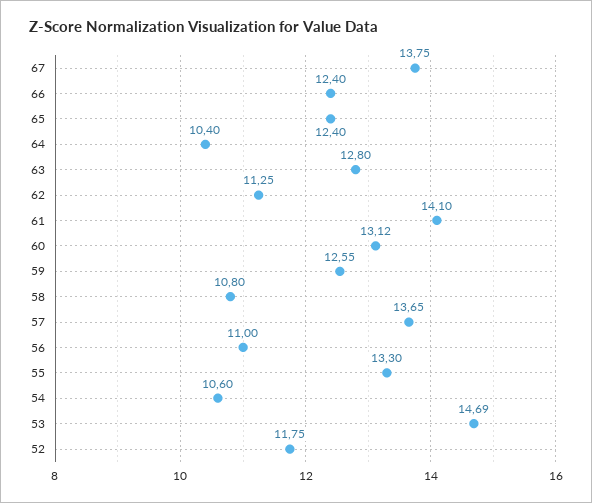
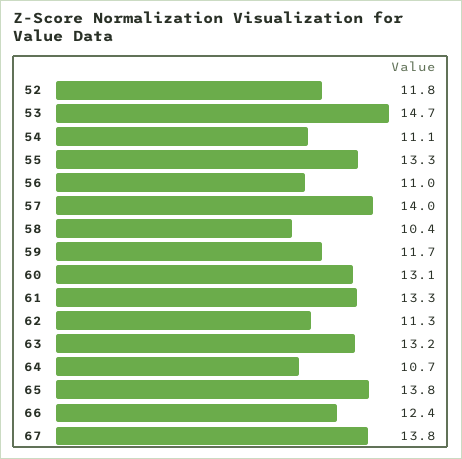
65: 12.4 -> 13.8
64: 10.4 -> 10.7
63: 12.8 -> 13.2
61: 14.1 -> 13.3
59: 12.55 -> 11.7
58: 10.8 -> 10.4
57: 13.65 -> 14
54: 10.6 -> 11.1

